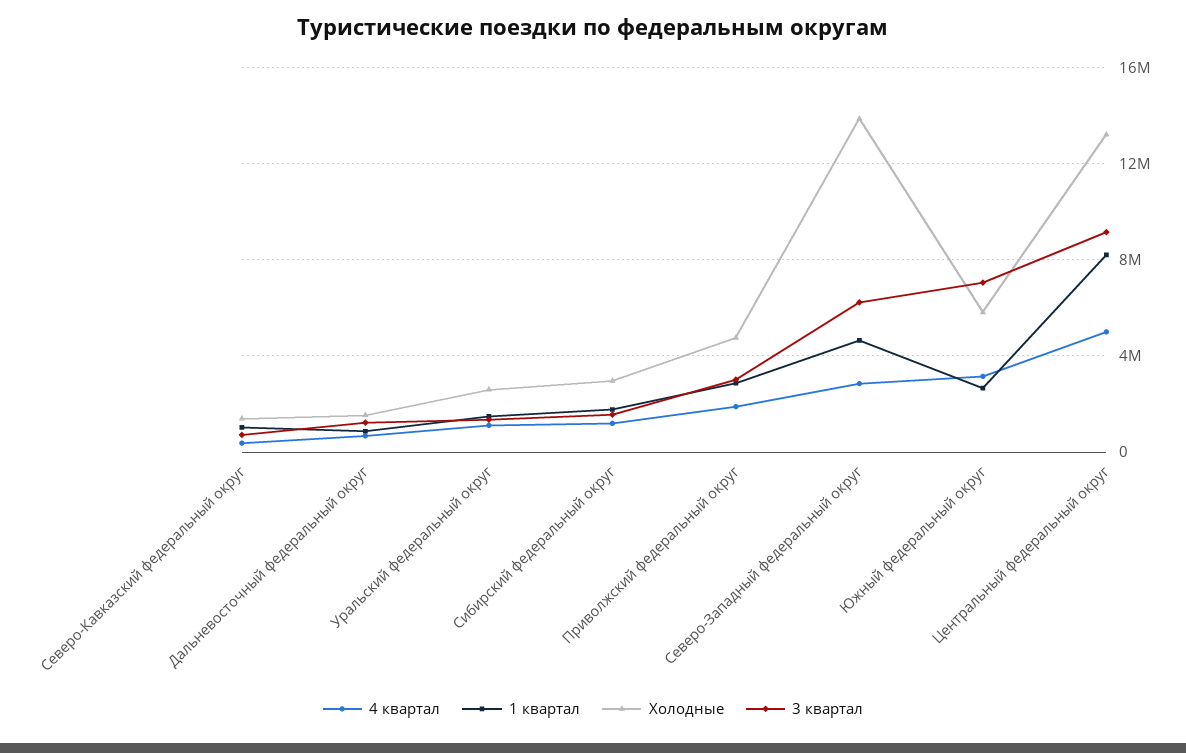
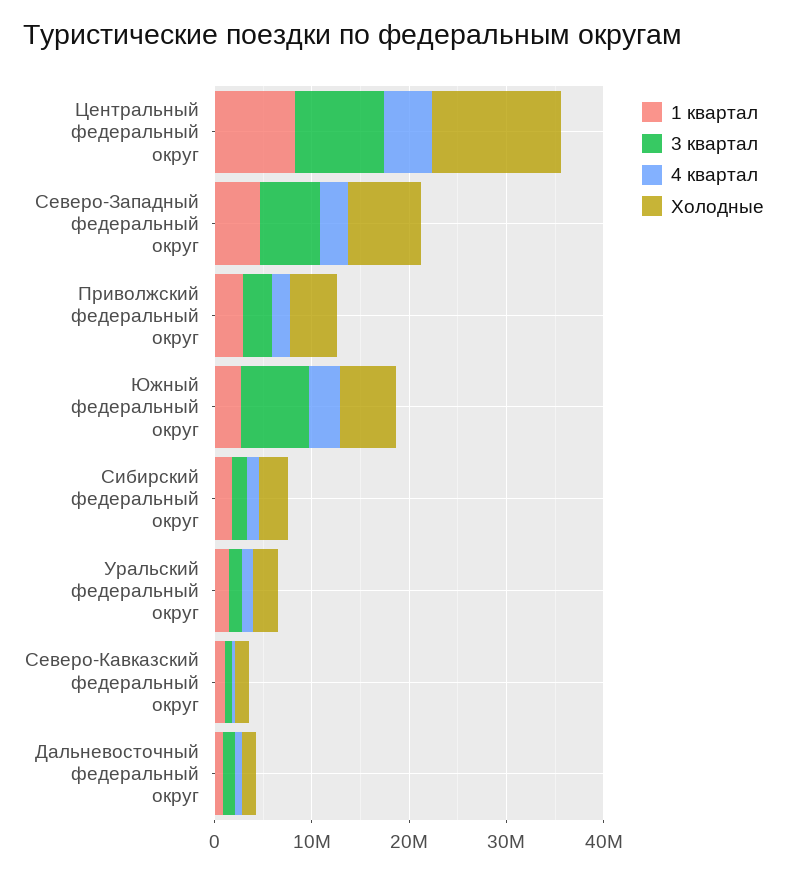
Холодные, Северо-Западный федеральный округ: 14000000 -> 8000000

